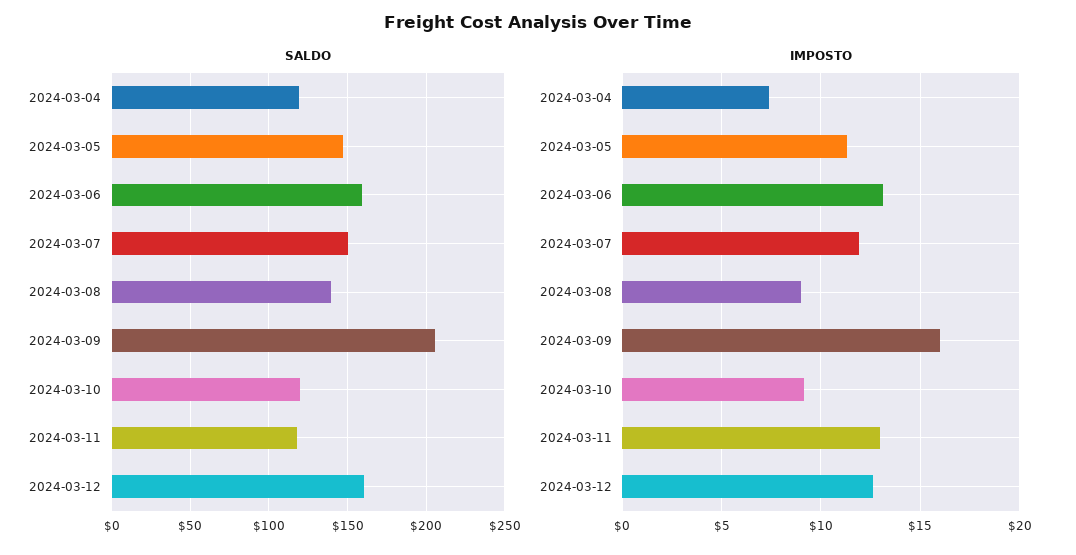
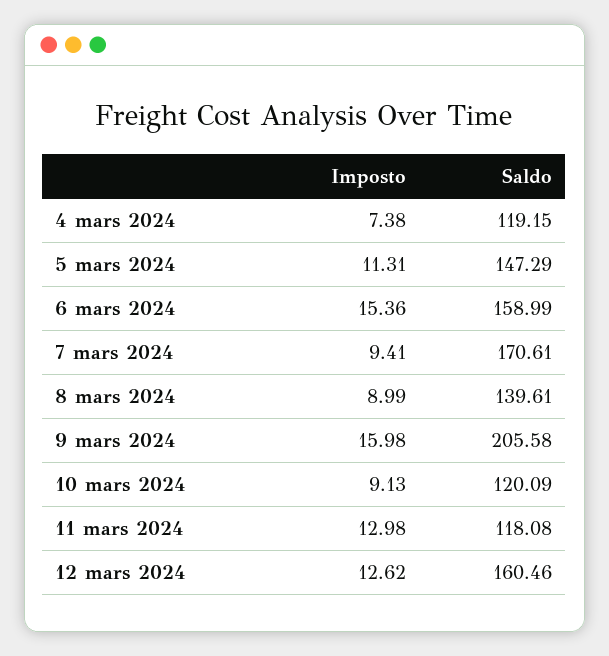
SALDO, 2024-03-07: 150 -> 170.61
IMPOSTO, 2024-03-06: 13 -> 15.36
IMPOSTO, 2024-03-07: 12 -> 9.41

